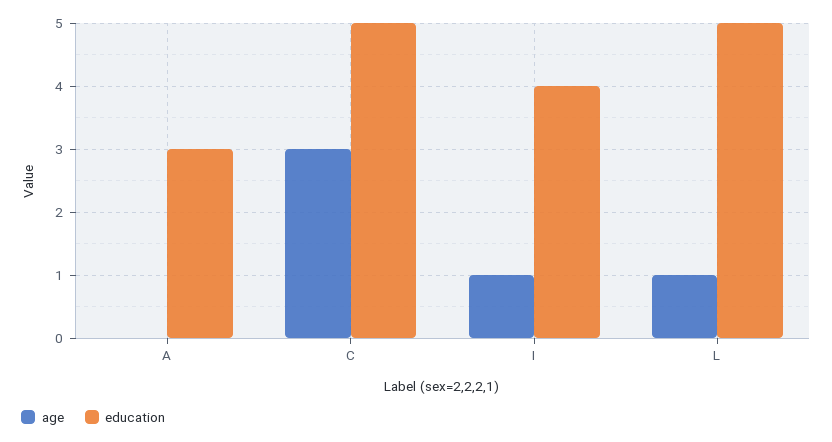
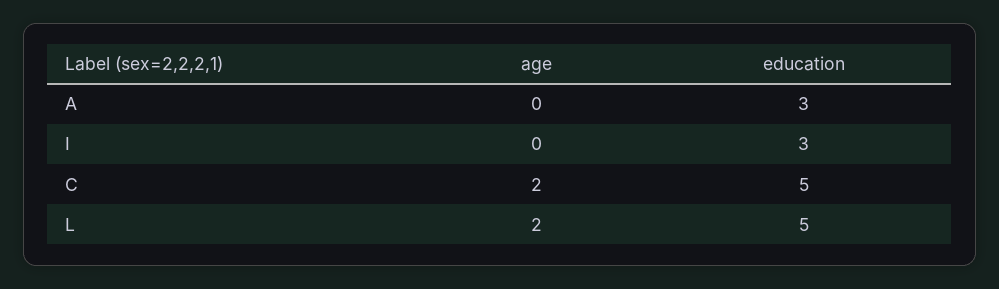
age, C: 3 -> 2
age, I: 1 -> 0
education, I: 4 -> 3
age, L: 1 -> 2

